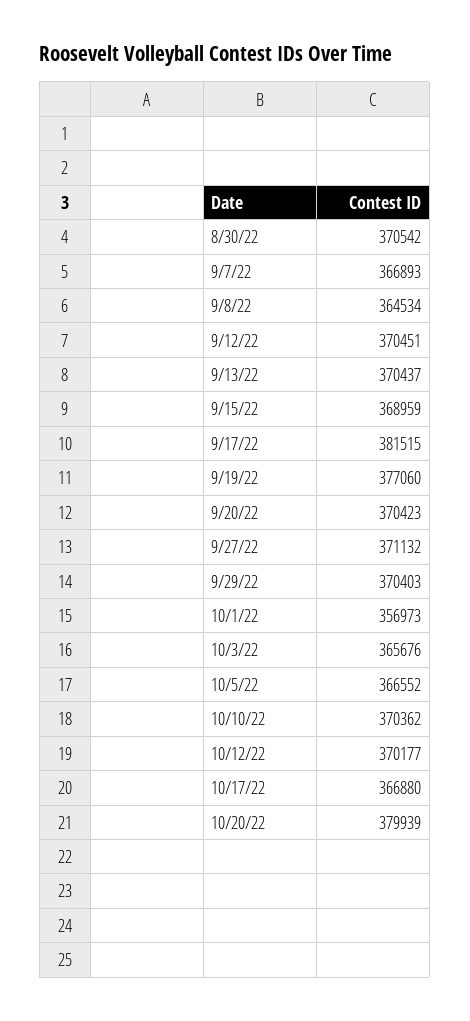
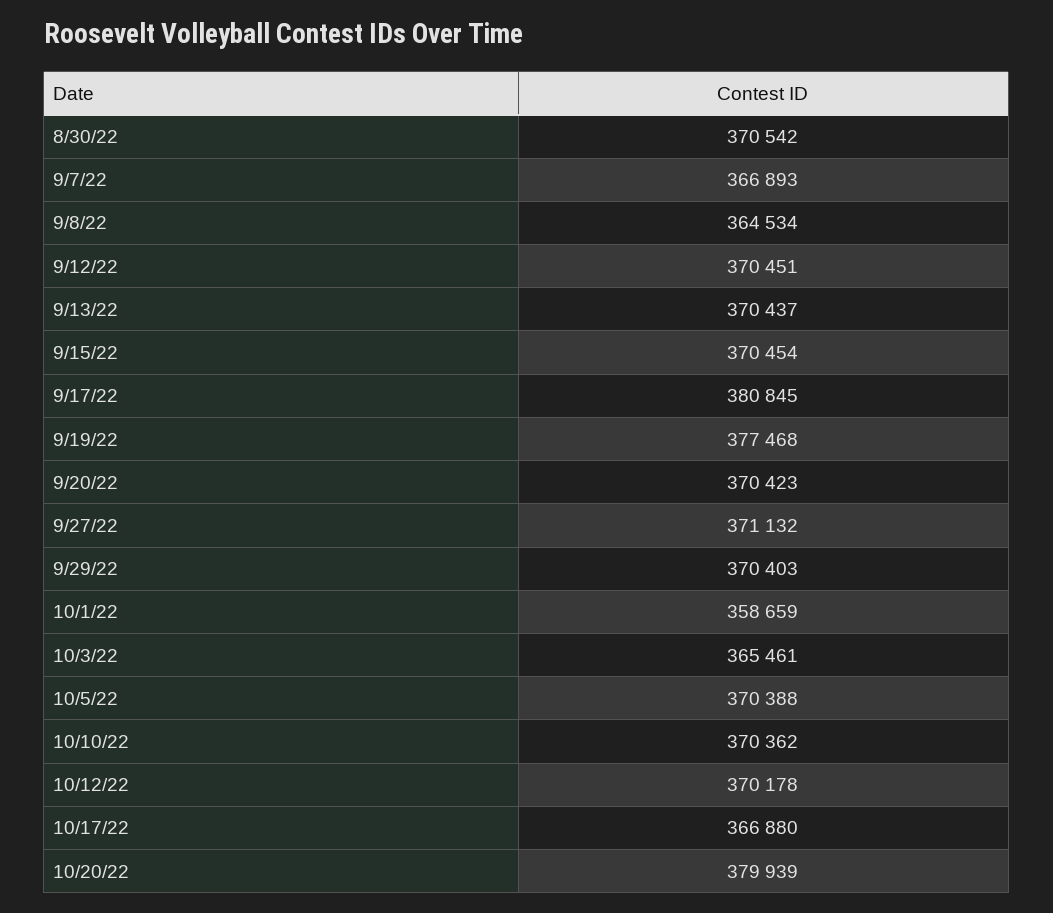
9/15/22: 368959 -> 370454
9/17/22: 381515 -> 380845
9/19/22: 377060 -> 377468
10/1/22: 356973 -> 358659
10/3/22: 365676 -> 365461
10/5/22: 366552 -> 370388
10/12/22: 370177 -> 370178

